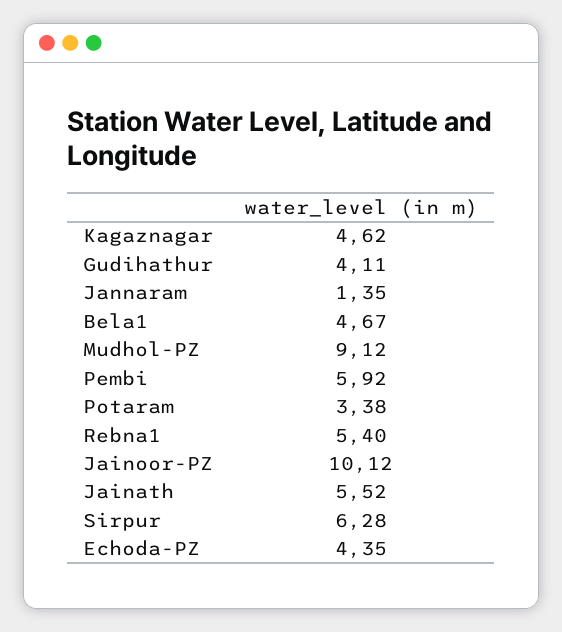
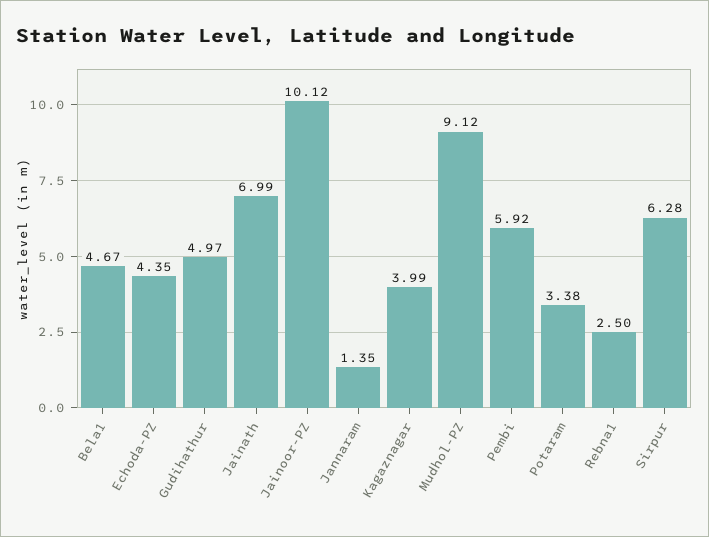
Kagaznagar: 4.62 -> 3.99
Gudihathur: 4.11 -> 4.97
Rebna1: 5.4 -> 2.5
Jainath: 5.52 -> 6.99

